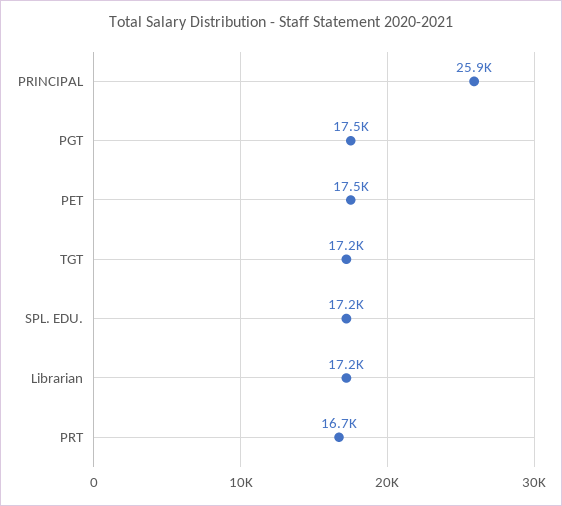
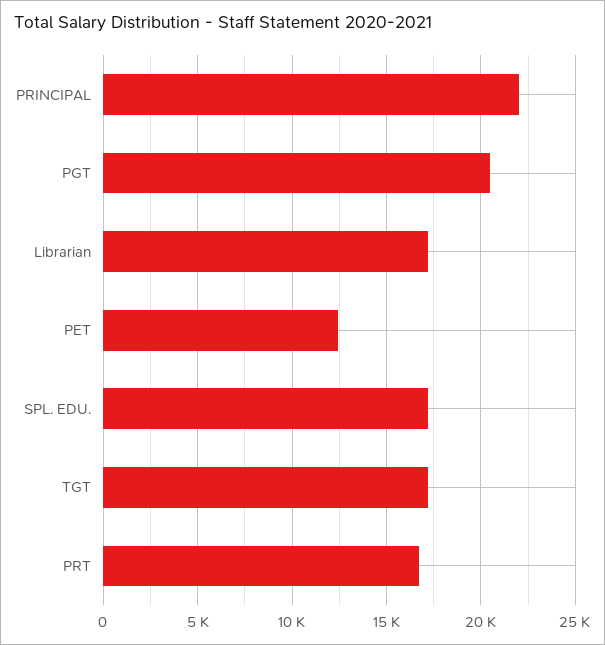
PRINCIPAL: 25900 -> 22000
PGT: 17500 -> 20500
PET: 17500 -> 12500

